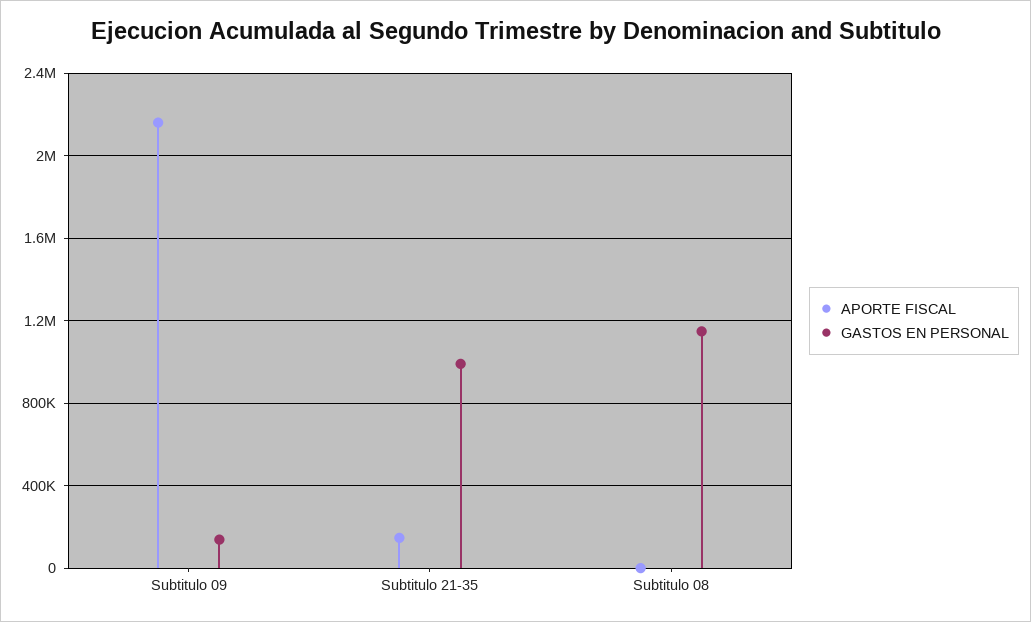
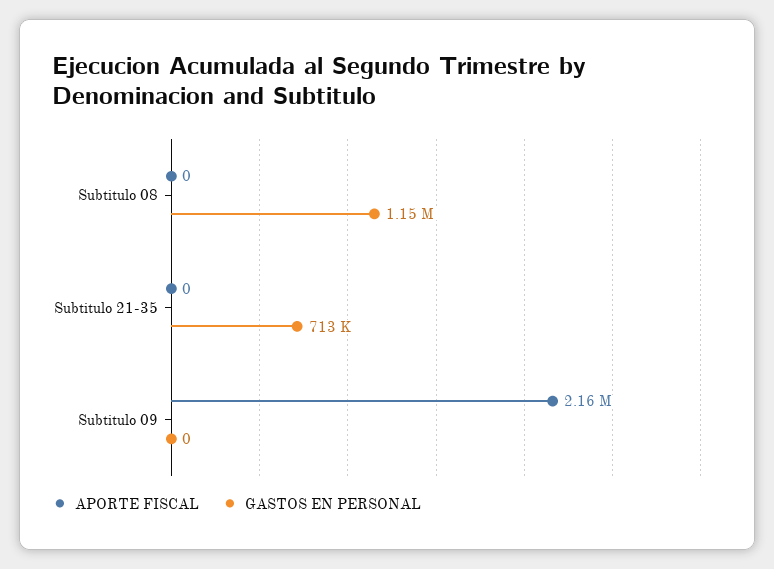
GASTOS EN PERSONAL, Subtitulo 09: 150000 -> 0
APORTE FISCAL, Subtitulo 21-35: 150000 -> 0
GASTOS EN PERSONAL, Subtitulo 21-35: 1000000 -> 713000

